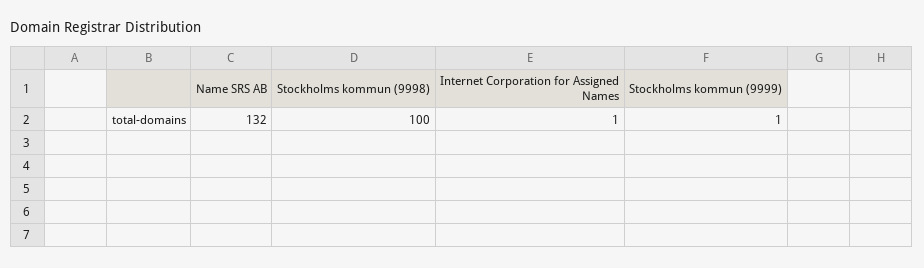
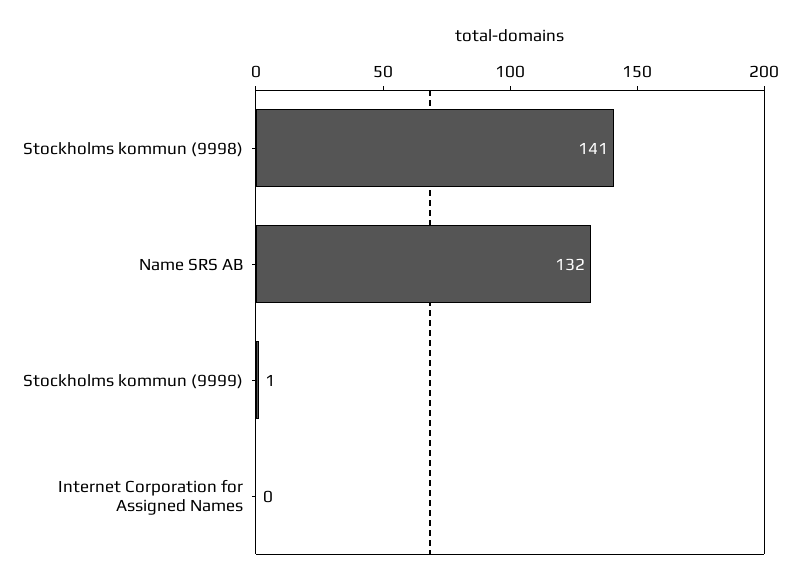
Stockholms kommun (9998): 100 -> 141
Internet Corporation for Assigned Names: 1 -> 0

